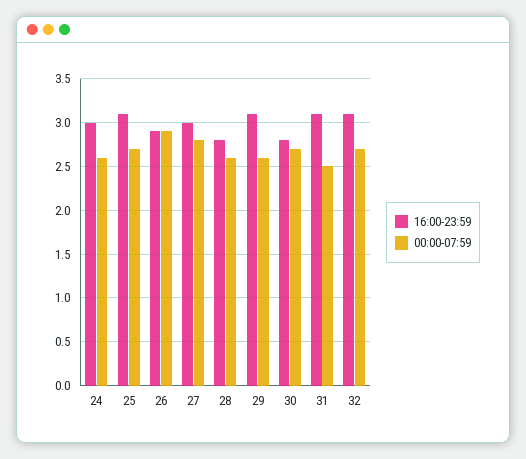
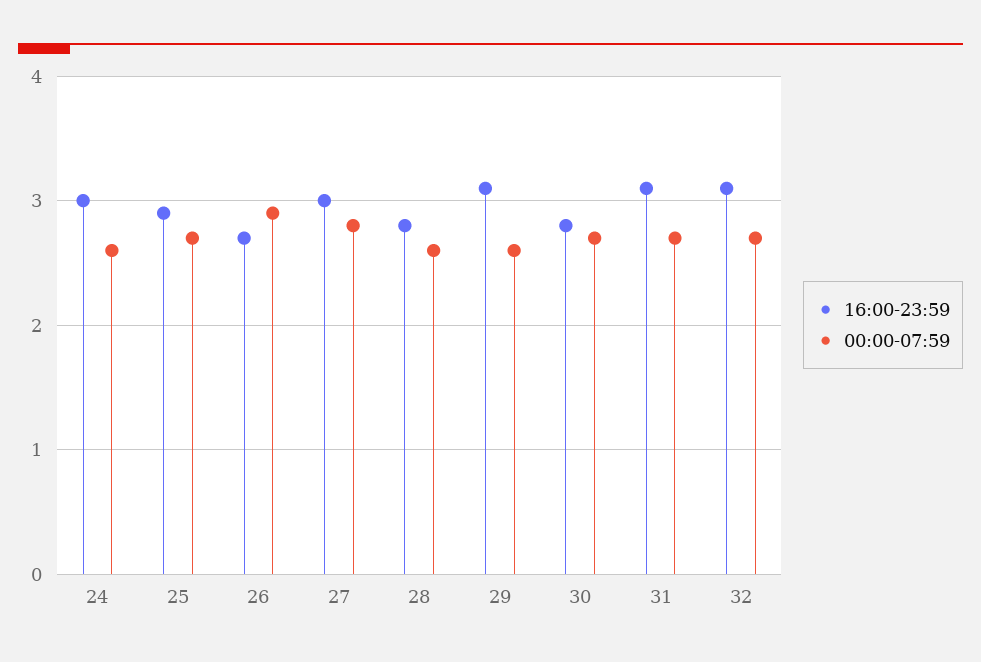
16:00-23:59, 25: 3.1 -> 2.9
16:00-23:59, 26: 2.9 -> 2.7
00:00-07:59, 31: 2.5 -> 2.7

